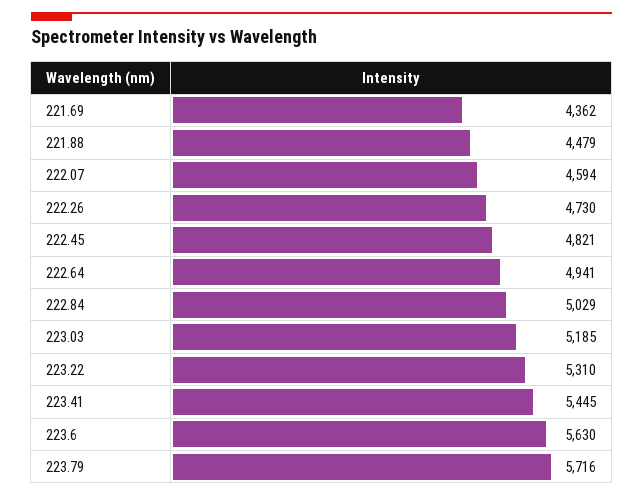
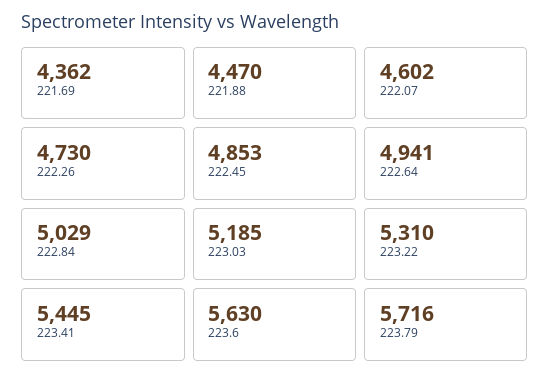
221.88: 4479 -> 4470
222.07: 4594 -> 4602
222.45: 4821 -> 4853

